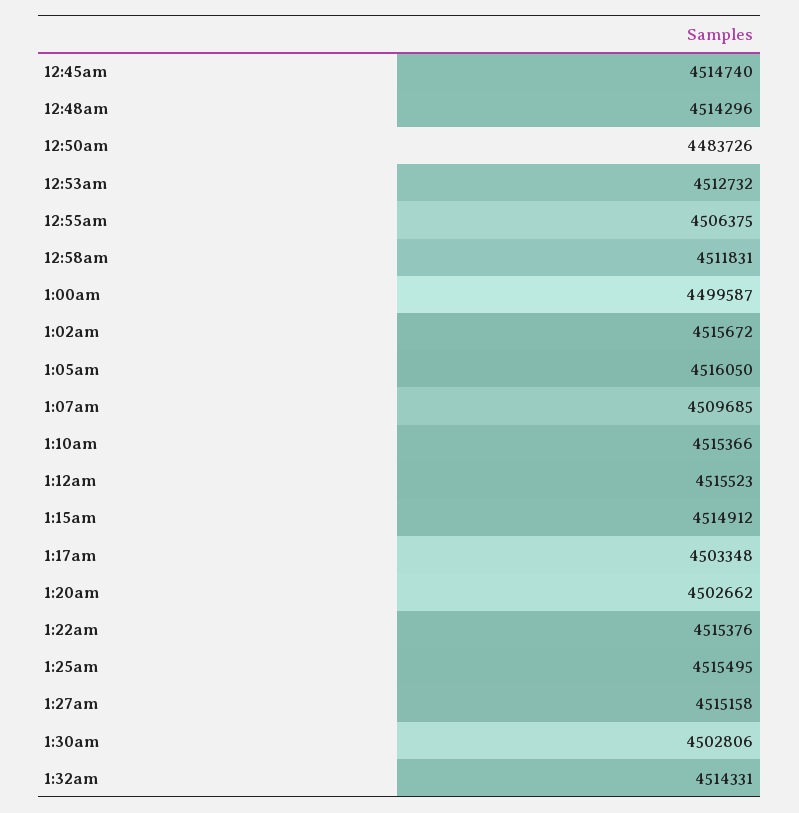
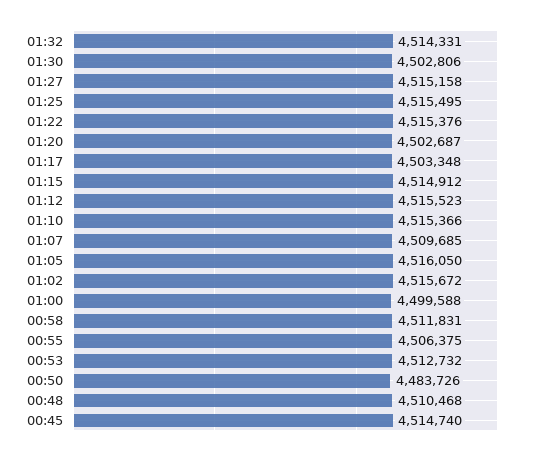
12:48am: 4514296 -> 4510468
1:00am: 4499587 -> 4499588
1:20am: 4502662 -> 4502687

